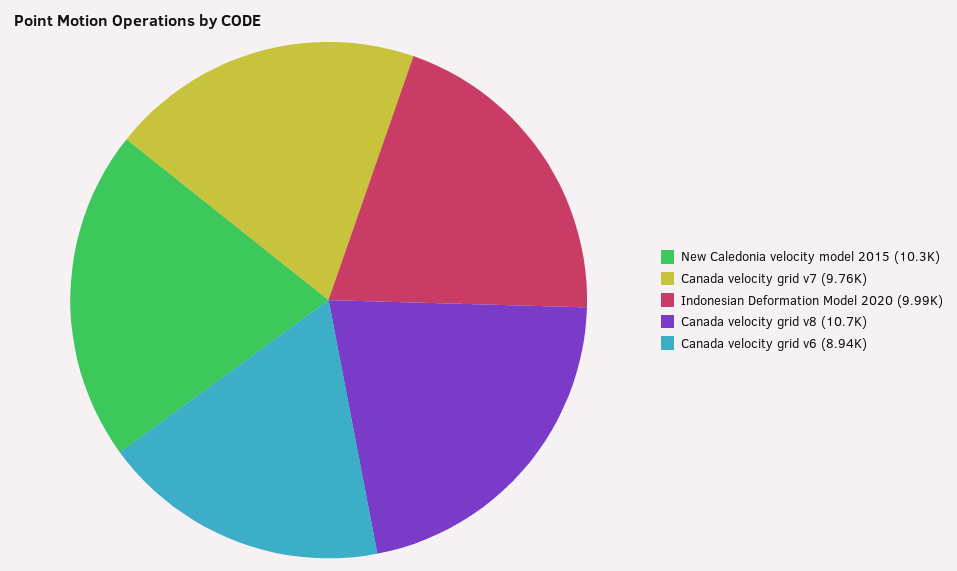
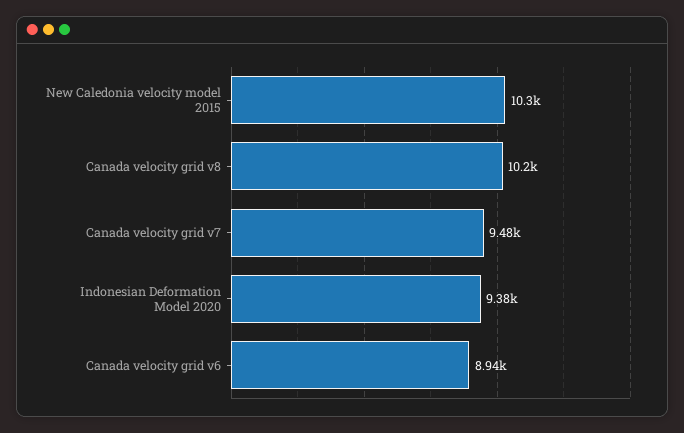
Canada velocity grid v7: 9760 -> 9480
Indonesian Deformation Model 2020: 9990 -> 9380
Canada velocity grid v8: 10700 -> 10200

